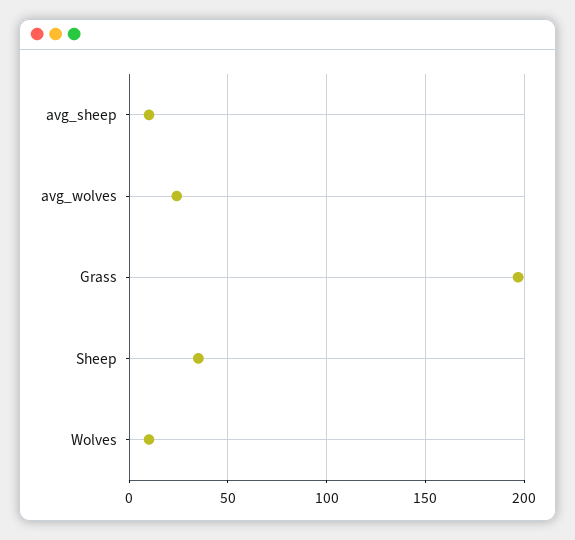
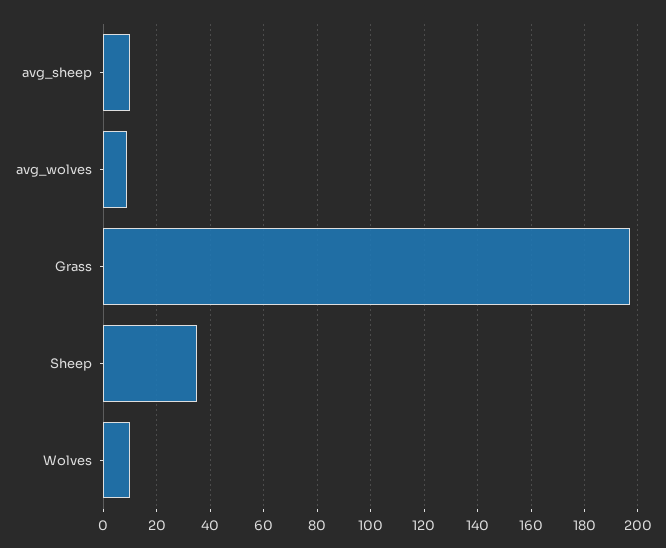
avg_wolves: 25 -> 10

